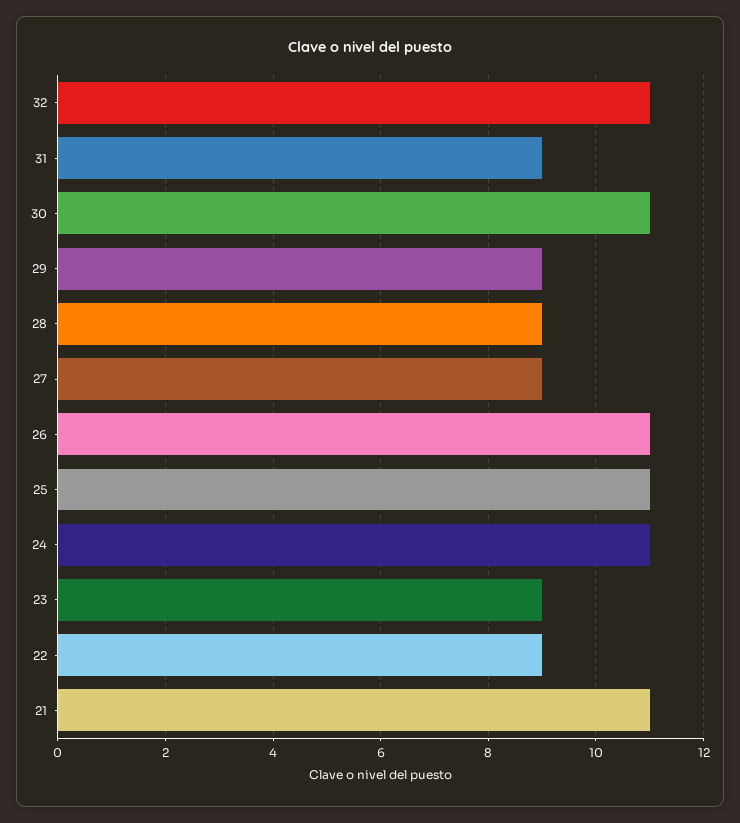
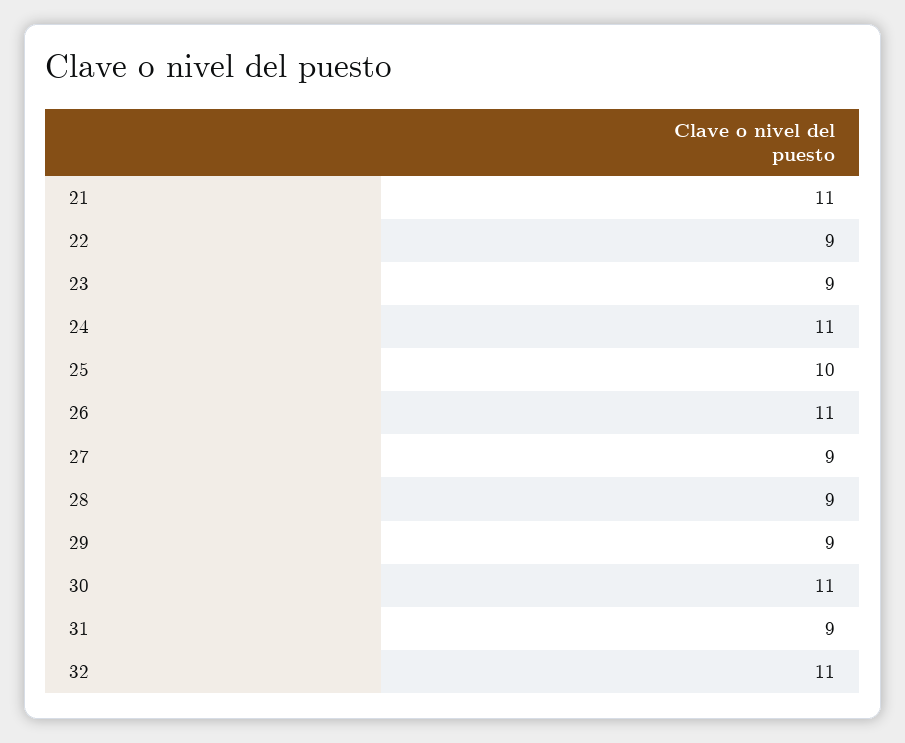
25: 11 -> 10

